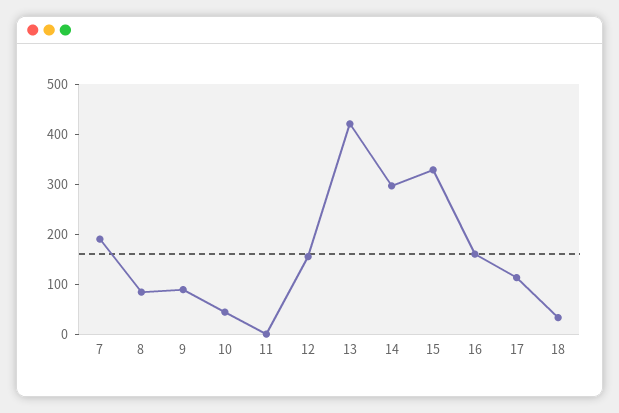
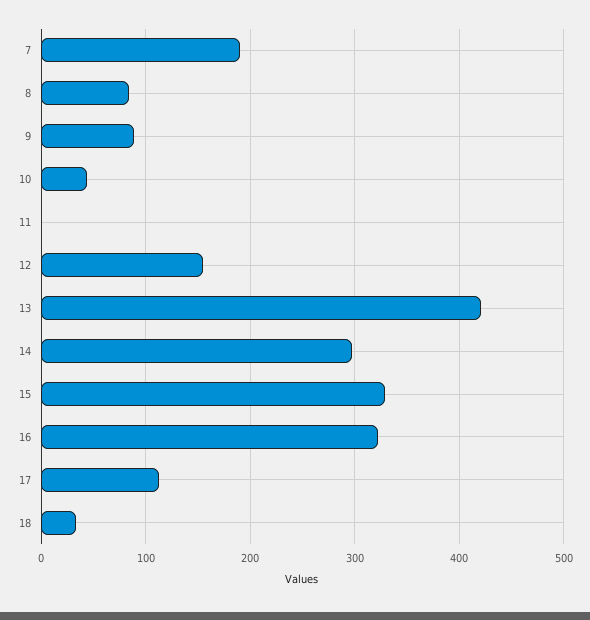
16: 160 -> 320

